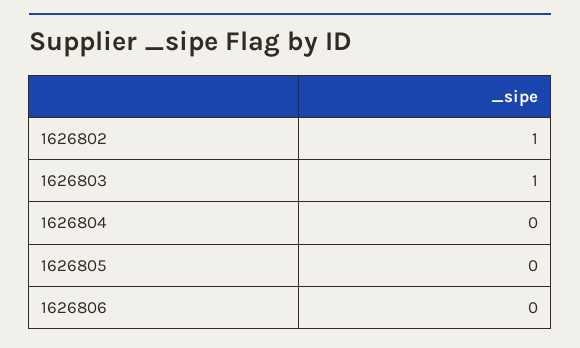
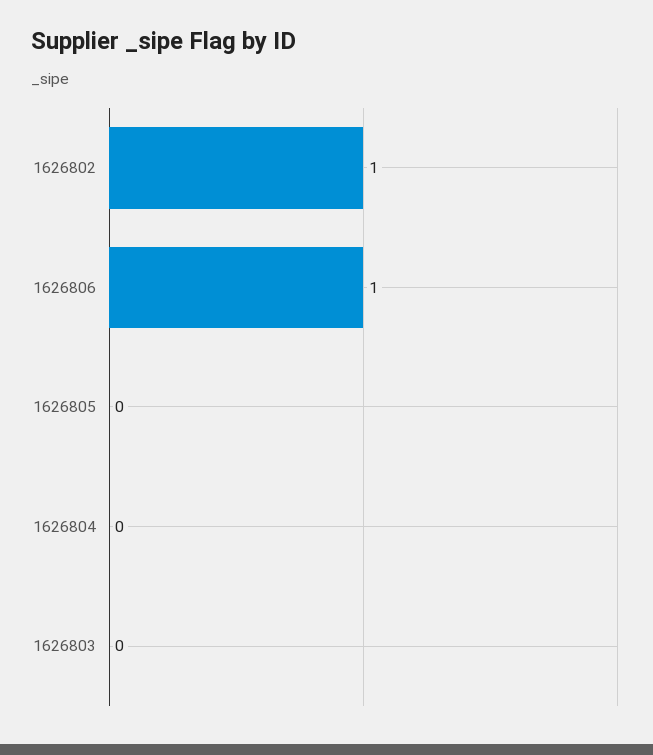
1626803: 1 -> 0
1626806: 0 -> 1

